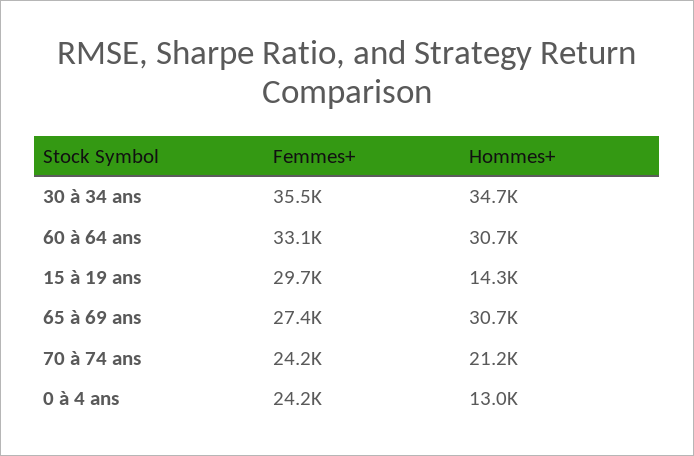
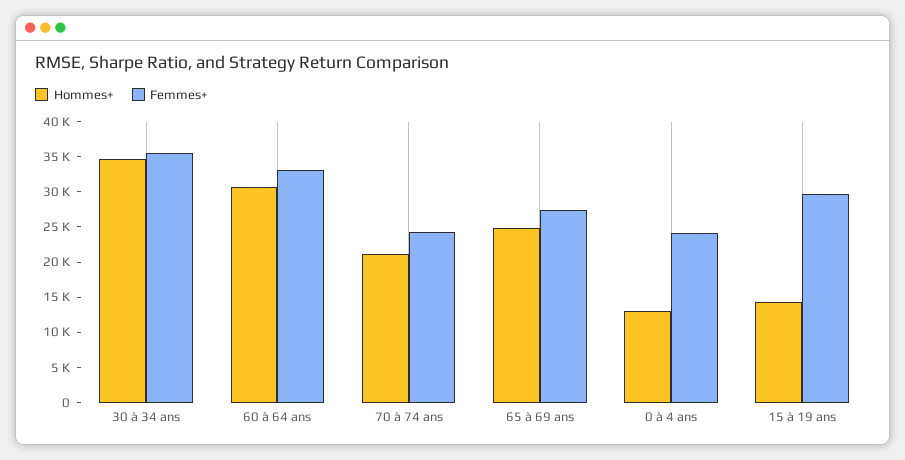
Hommes+, 65 à 69 ans: 30700 -> 25000

